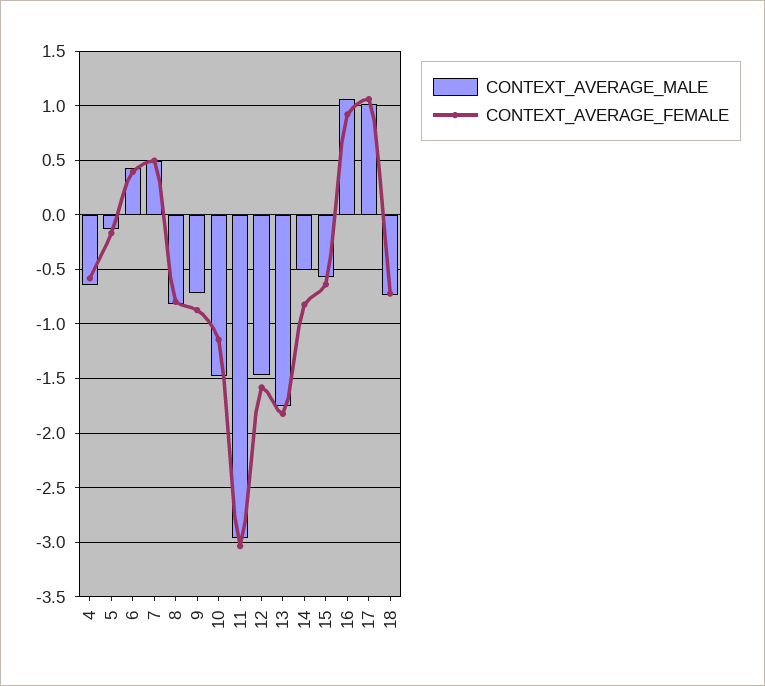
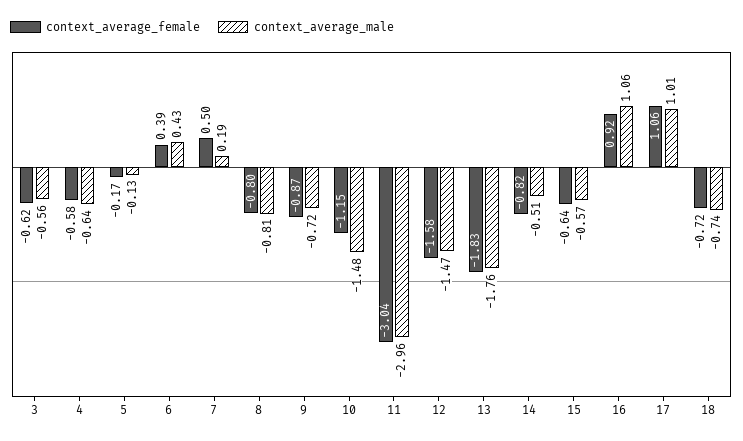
CONTEXT_AVERAGE_MALE, 7: 0.5 -> 0.19
CONTEXT_AVERAGE_FEMALE, 3: none -> -0.62
CONTEXT_AVERAGE_MALE, 3: none -> -0.56

